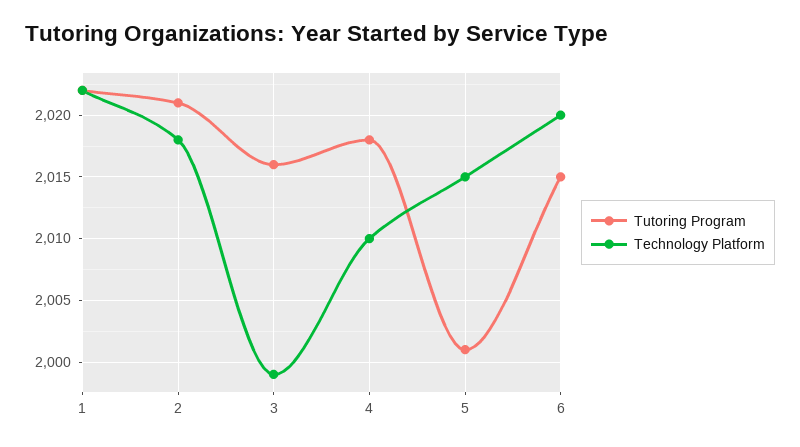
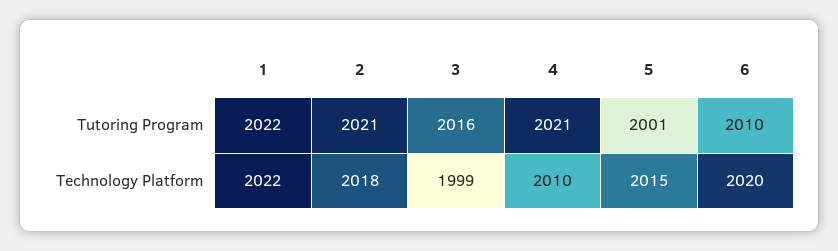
Tutoring Program, 4: 2018 -> 2021
Tutoring Program, 6: 2015 -> 2010

